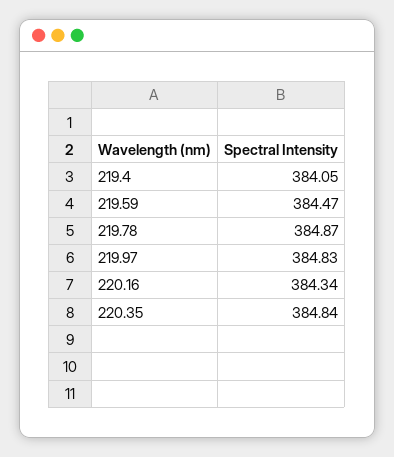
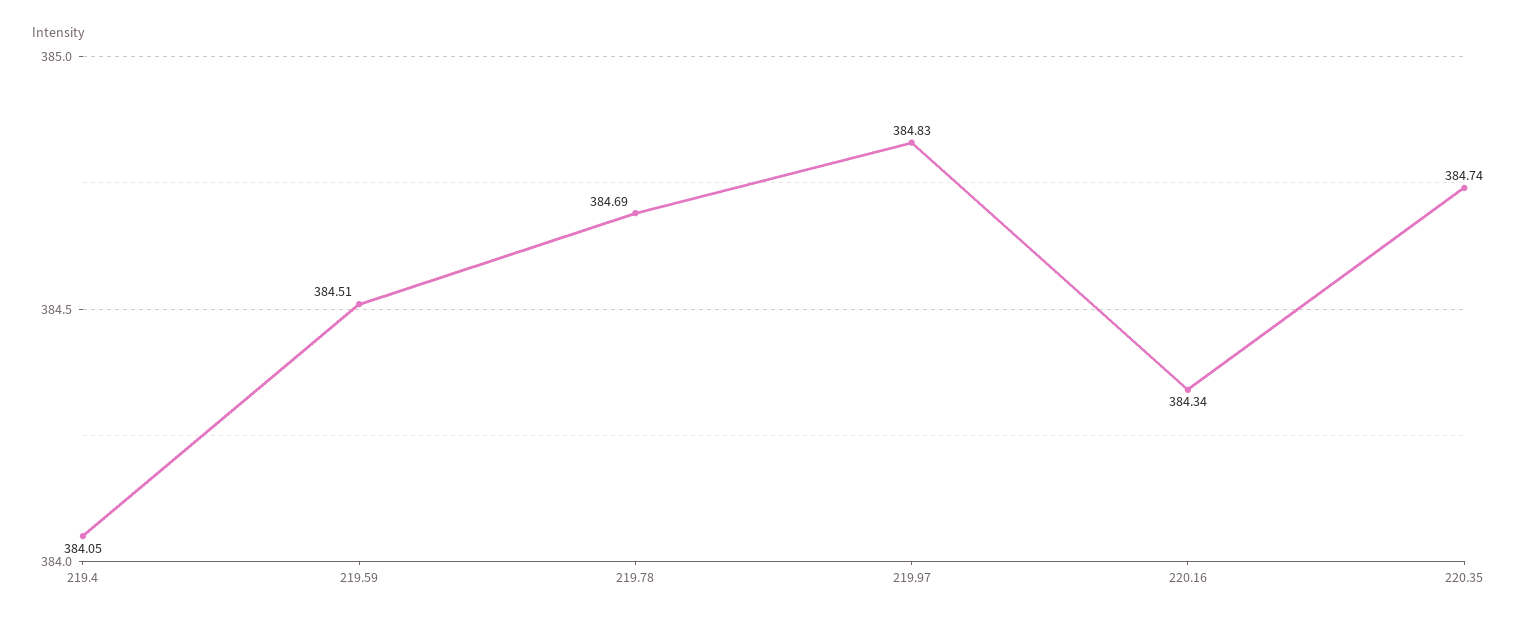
219.59: 384.47 -> 384.51
219.78: 384.87 -> 384.69
220.35: 384.84 -> 384.74

